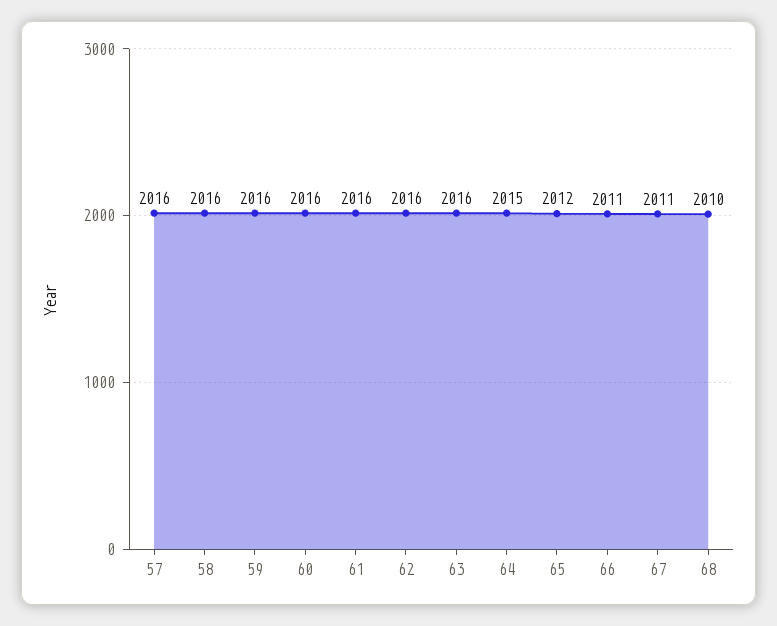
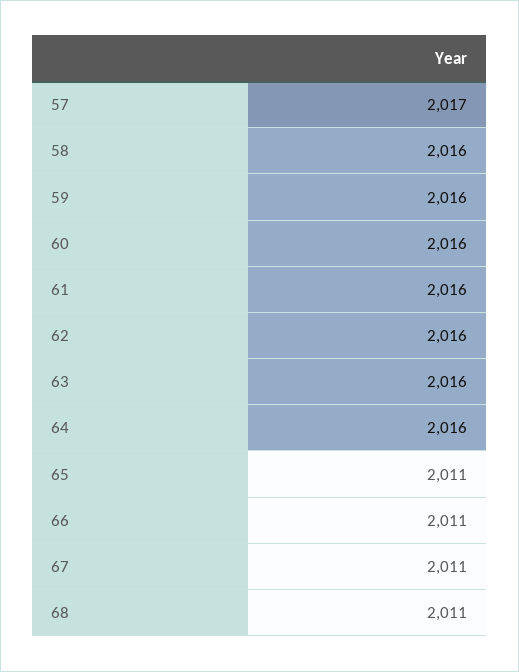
57: 2016 -> 2017
64: 2015 -> 2016
65: 2012 -> 2011
68: 2010 -> 2011

